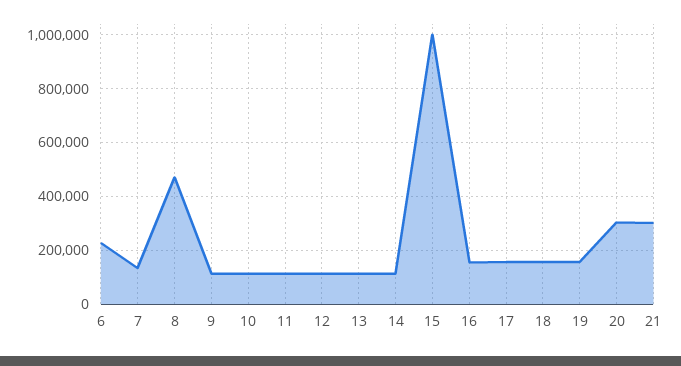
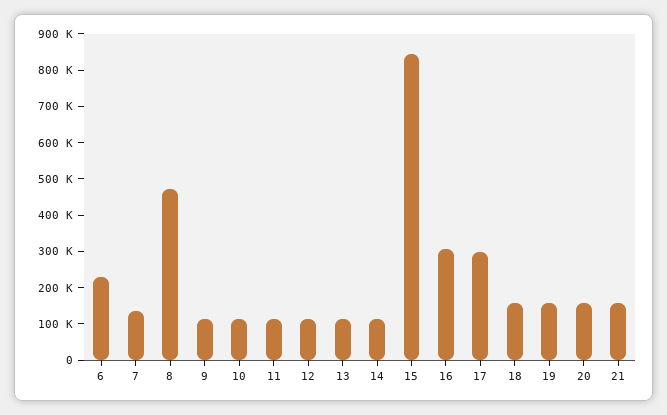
15: 1000000 -> 850000
16: 150000 -> 300000
17: 150000 -> 300000
20: 300000 -> 150000
21: 300000 -> 150000

